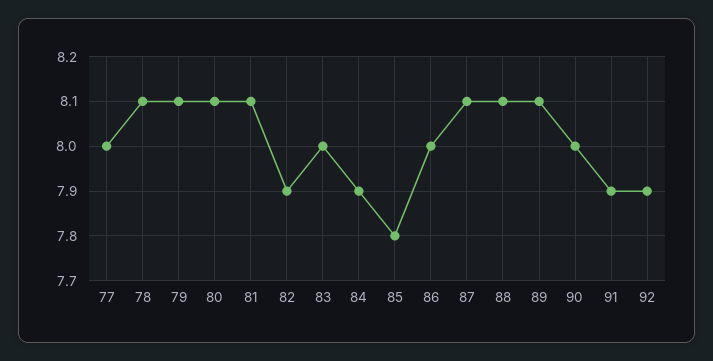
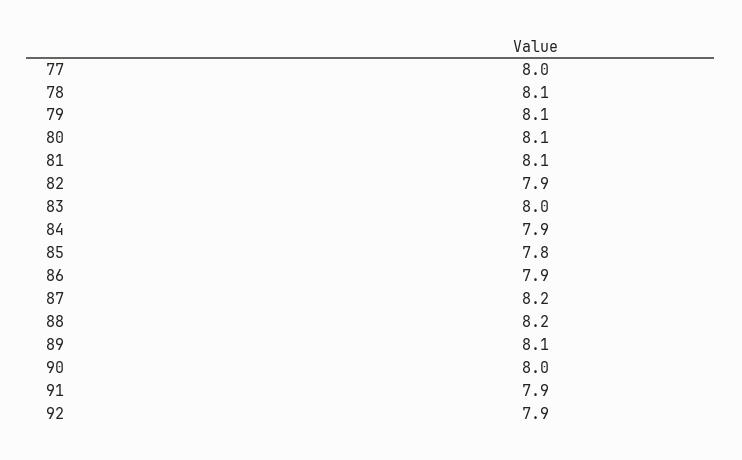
86: 8 -> 7.9
87: 8.1 -> 8.2
88: 8.1 -> 8.2

